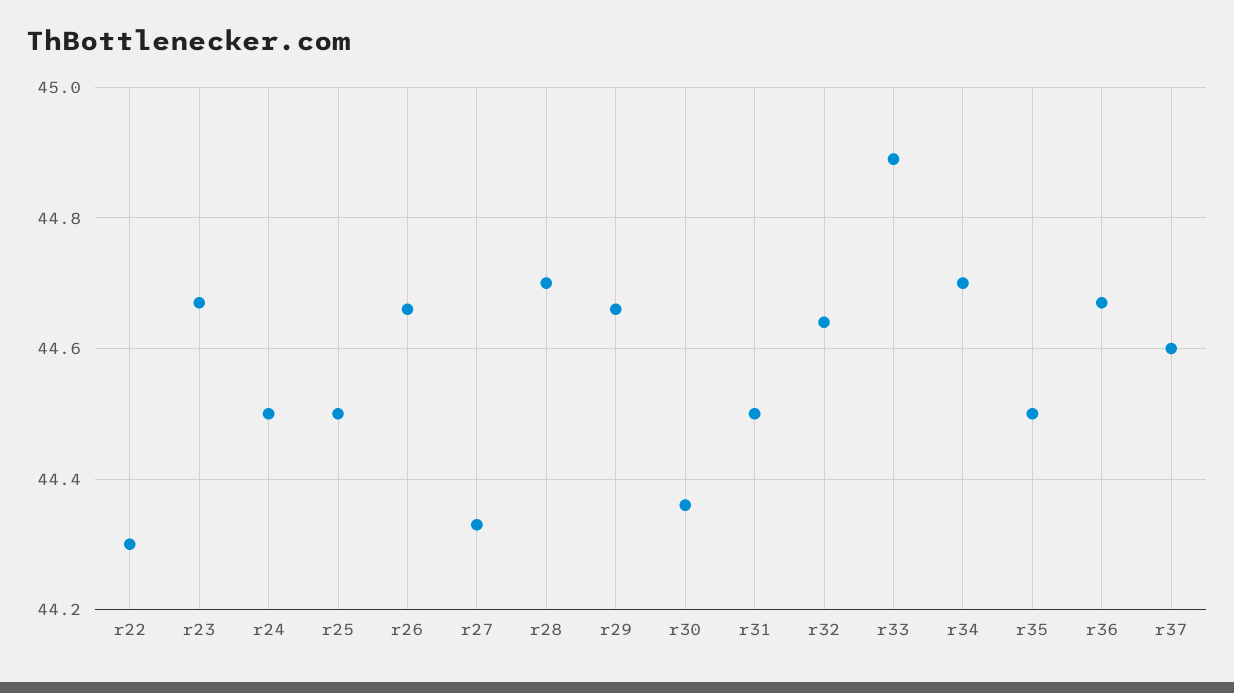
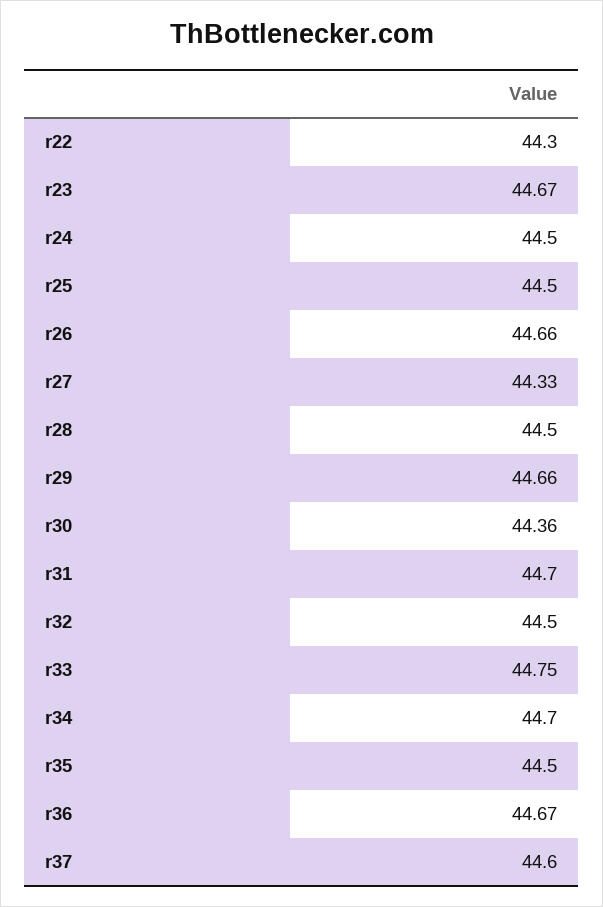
r28: 44.7 -> 44.5
r31: 44.5 -> 44.7
r32: 44.65 -> 44.5
r33: 44.9 -> 44.75

